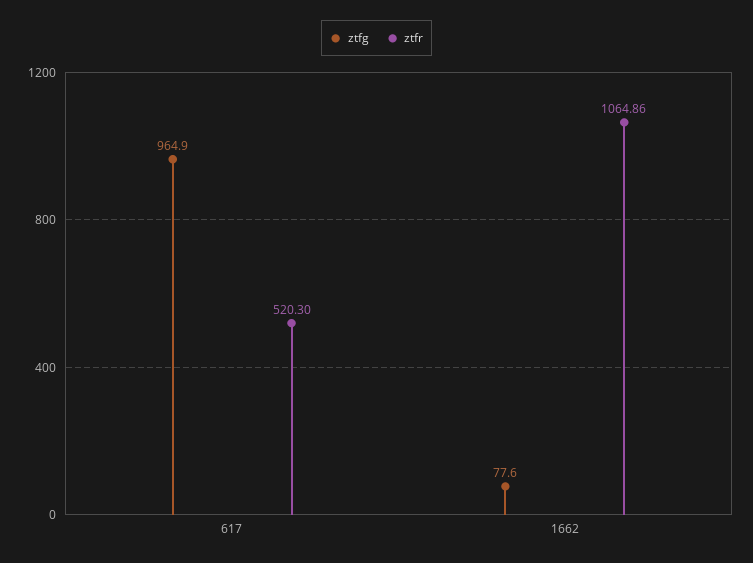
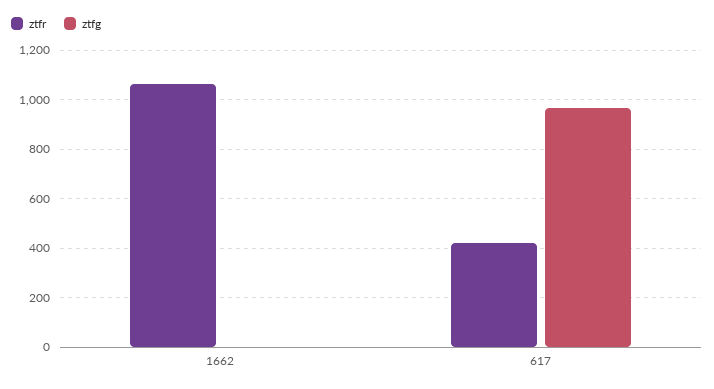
ztfr, 617: 520.3 -> 425
ztfg, 1662: 77.6 -> 0

